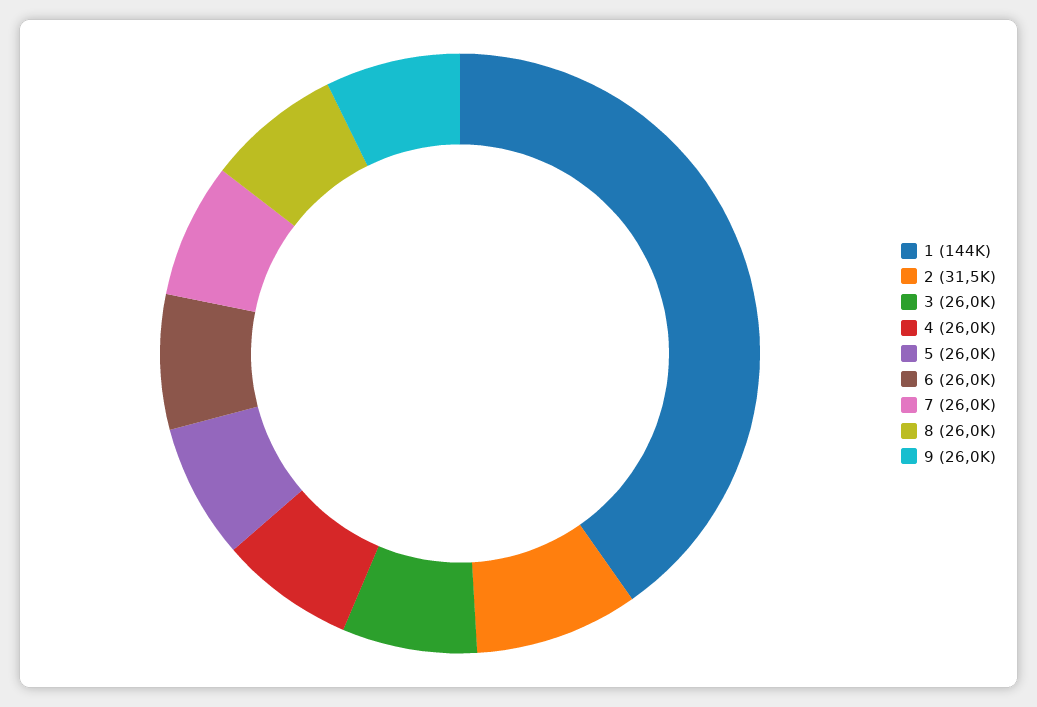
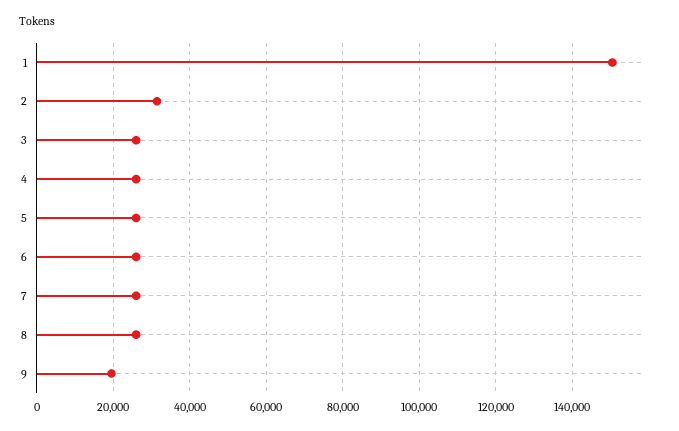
1: 144000 -> 150000
9: 26000 -> 20000

